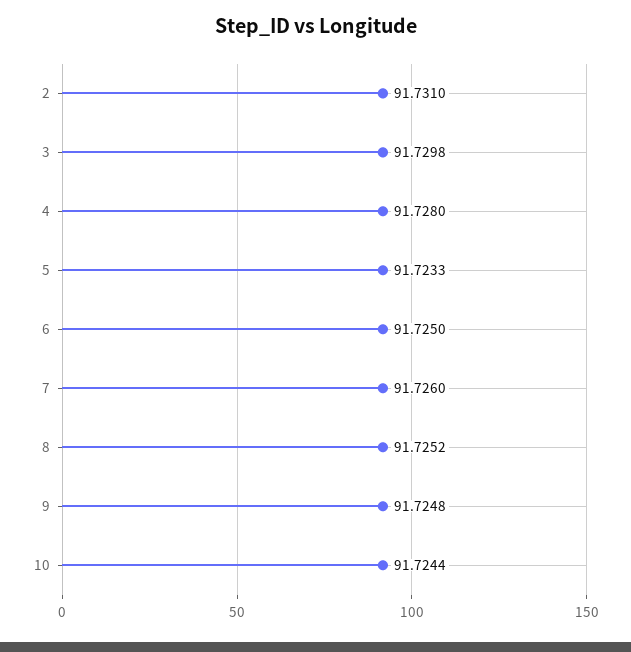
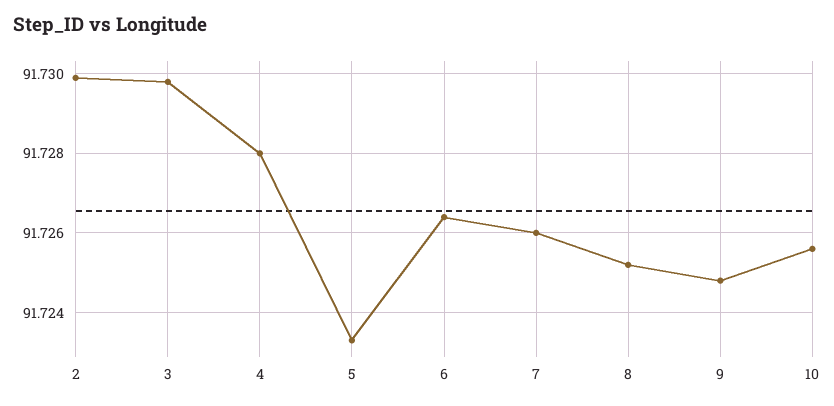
2: 91.731 -> 91.73
6: 91.725 -> 91.7265
10: 91.7244 -> 91.7255

